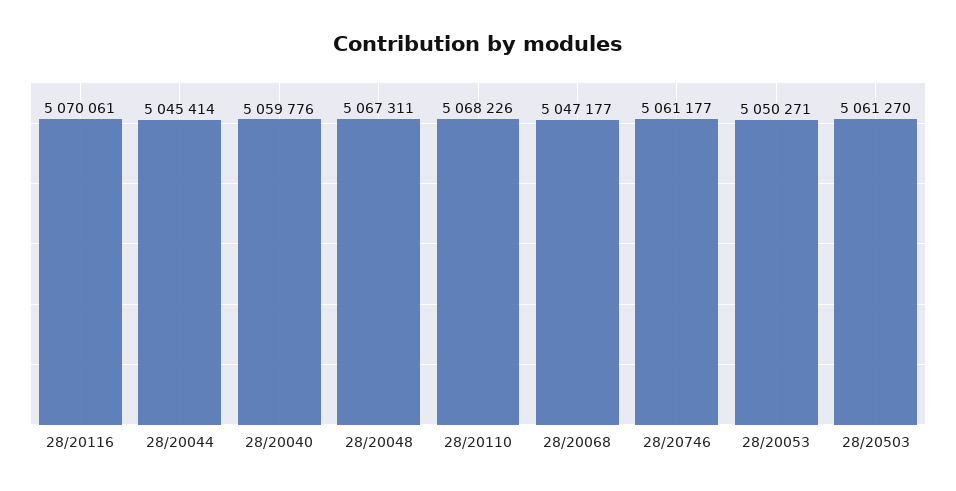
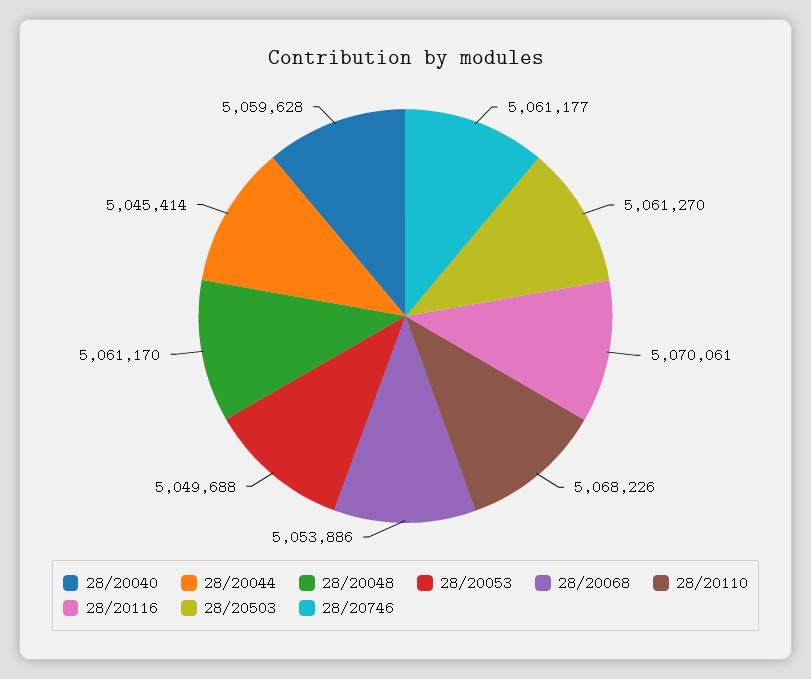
28/20040: 5059776 -> 5059628
28/20048: 5067311 -> 5061170
28/20068: 5047177 -> 5053886
28/20053: 5050271 -> 5049688

